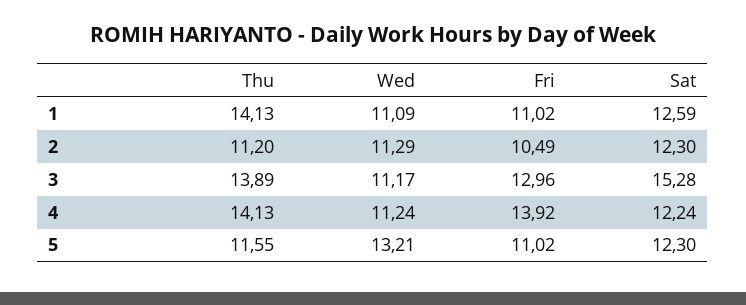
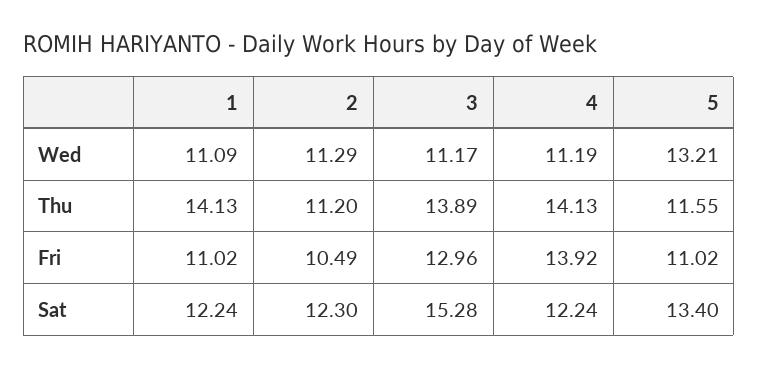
Sat, 1: 12.59 -> 12.24
Wed, 4: 11.24 -> 11.19
Sat, 5: 12.3 -> 13.4

